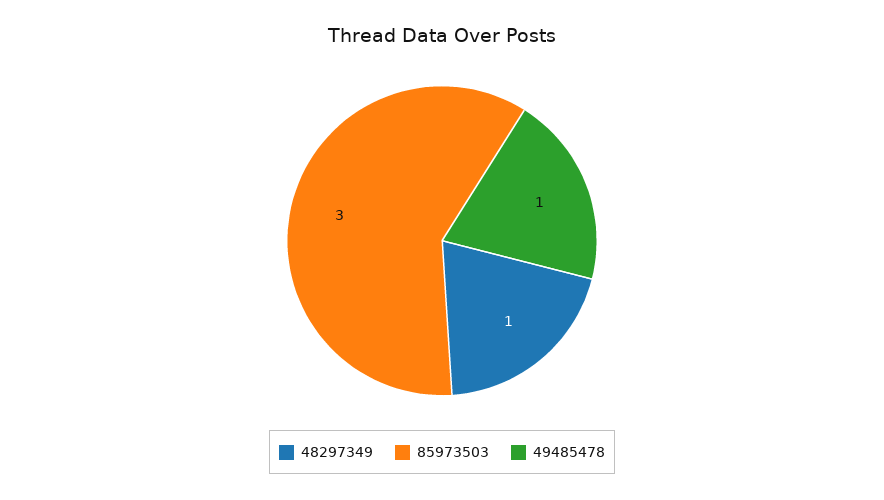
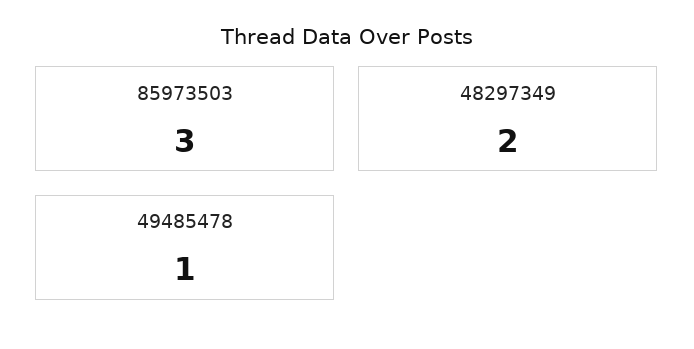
48297349: 1 -> 2

